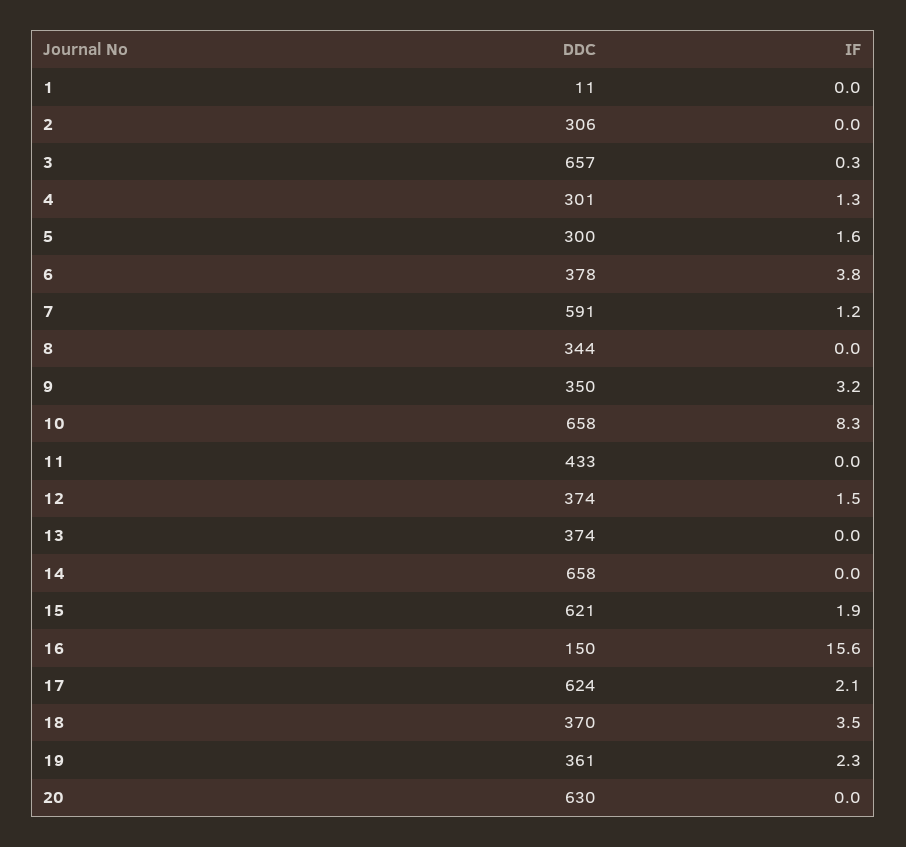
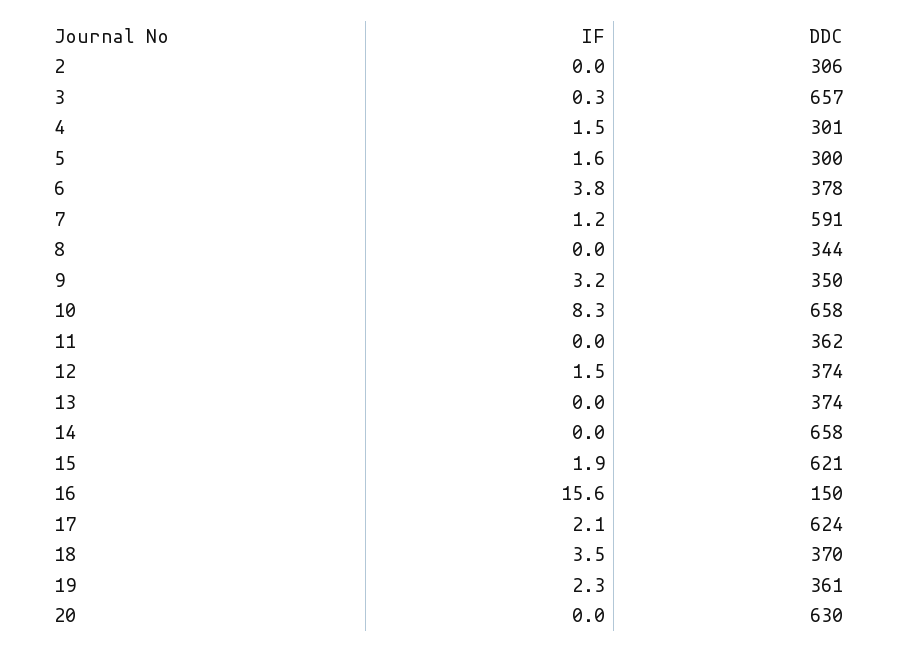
DDC, 1: 11 -> none
IF, 1: 0 -> none
IF, 4: 1.3 -> 1.5
DDC, 11: 433 -> 362

